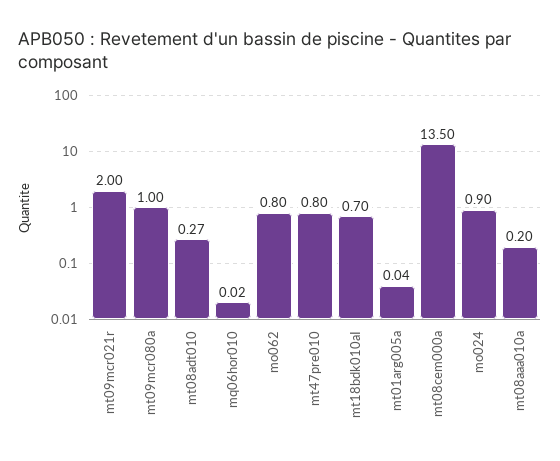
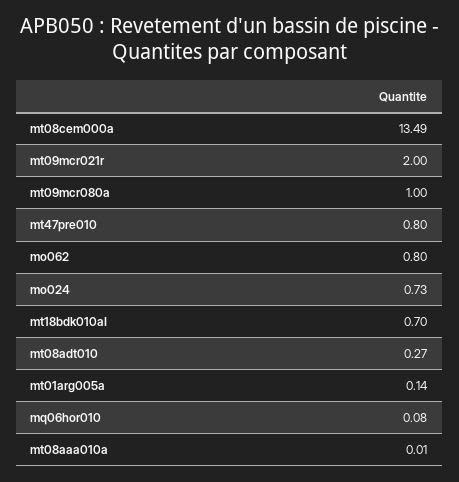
mq06hor010: 0.02 -> 0.08
mt01arg005a: 0.04 -> 0.14
mt08cem000a: 13.5 -> 13.49
mo024: 0.9 -> 0.73
mt08aaa010a: 0.2 -> 0.01

